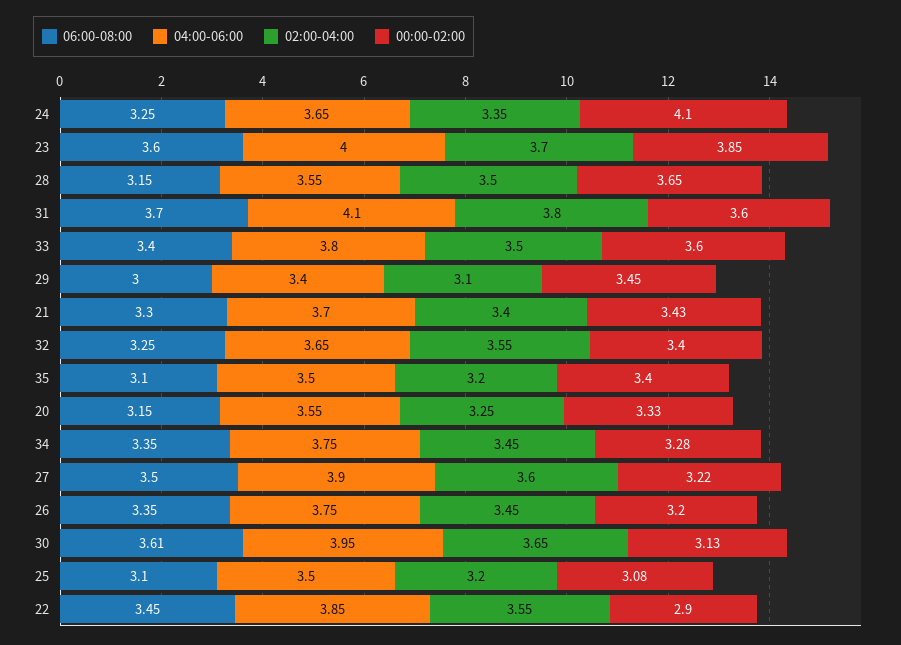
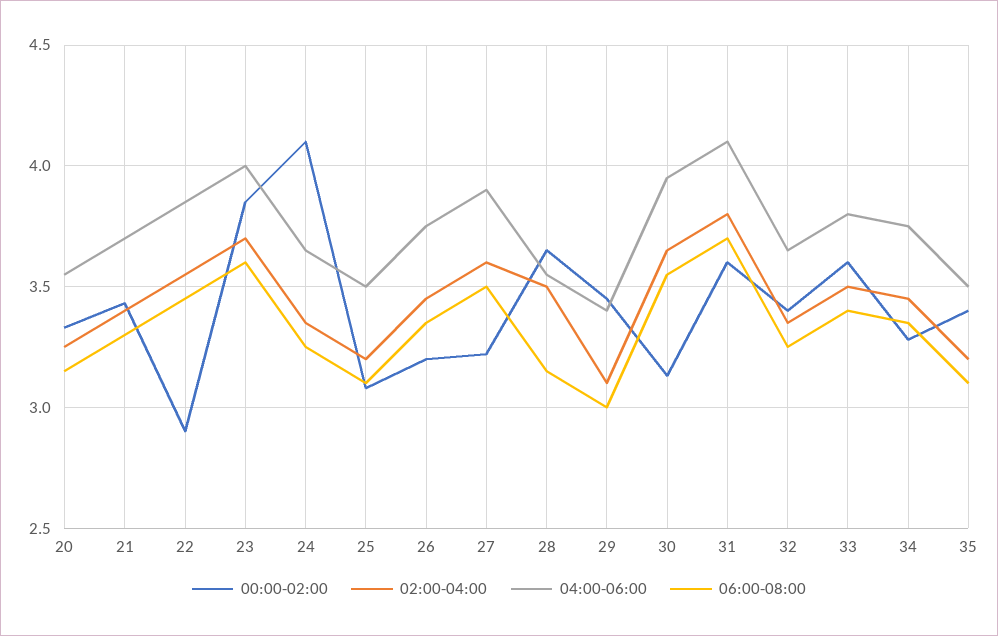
02:00-04:00, 32: 3.55 -> 3.35
06:00-08:00, 30: 3.61 -> 3.55

